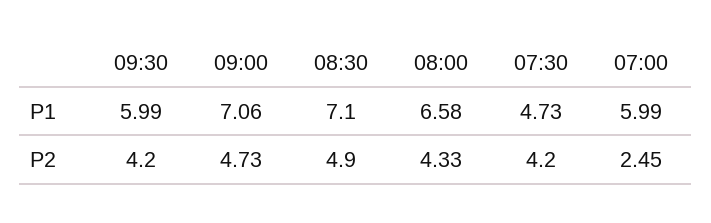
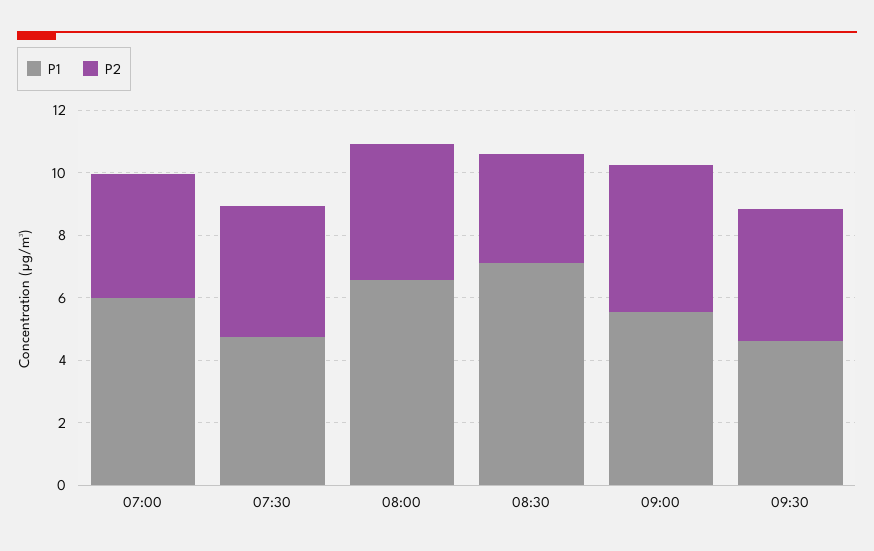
P1, 09:30: 5.99 -> 4.5
P1, 09:00: 7.06 -> 5.5
P2, 08:30: 4.9 -> 3.5
P2, 07:00: 2.45 -> 4

